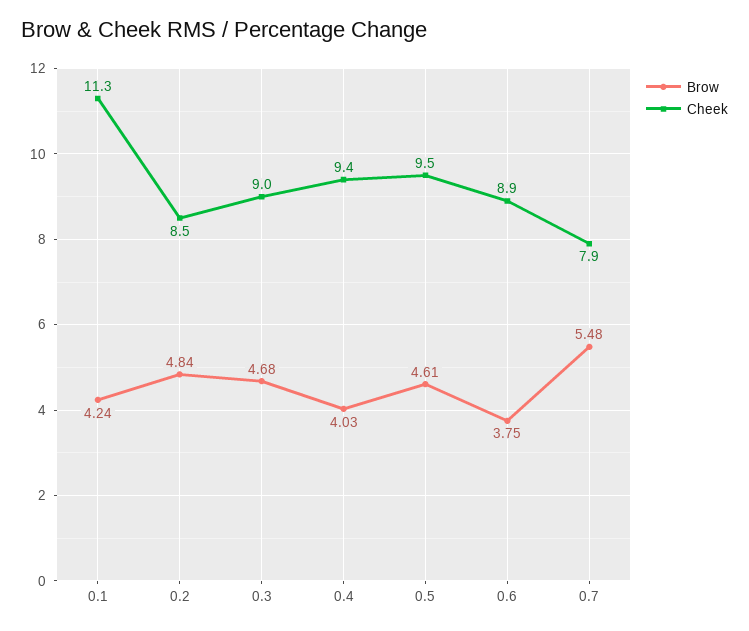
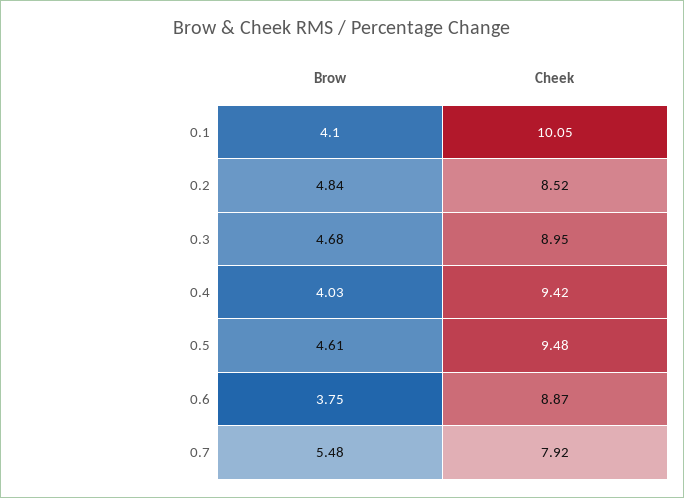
Brow, 0.1: 4.24 -> 4.1
Cheek, 0.1: 11.3 -> 10.05

